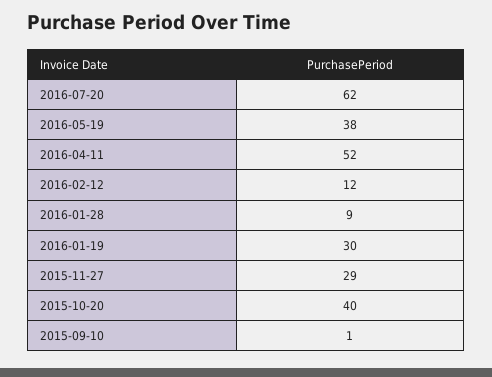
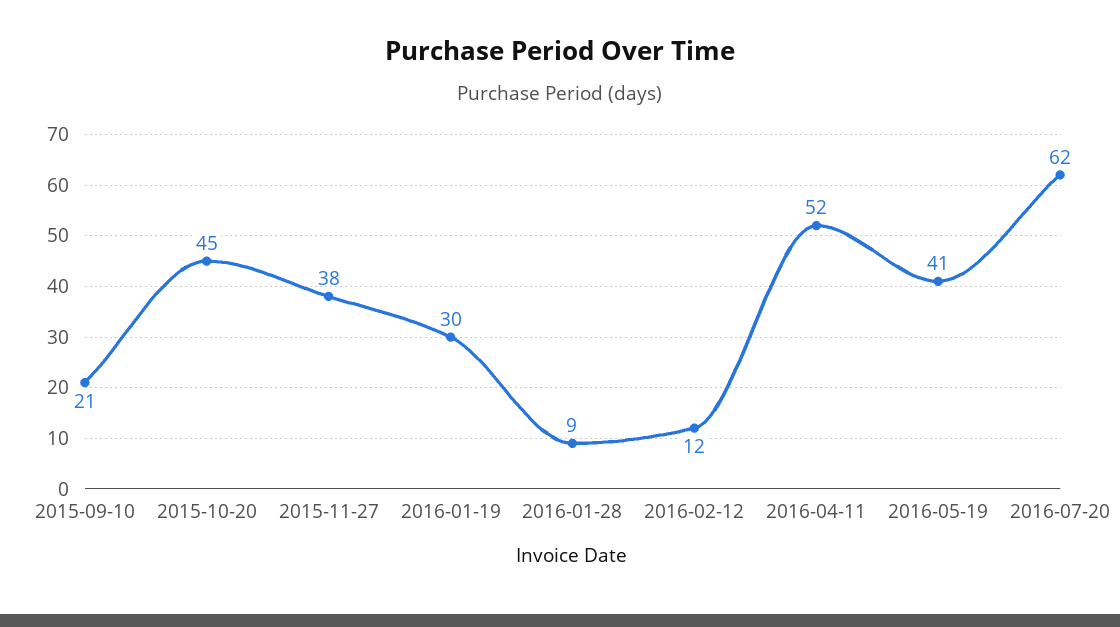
2016-05-19: 38 -> 41
2015-11-27: 29 -> 38
2015-10-20: 40 -> 45
2015-09-10: 1 -> 21

